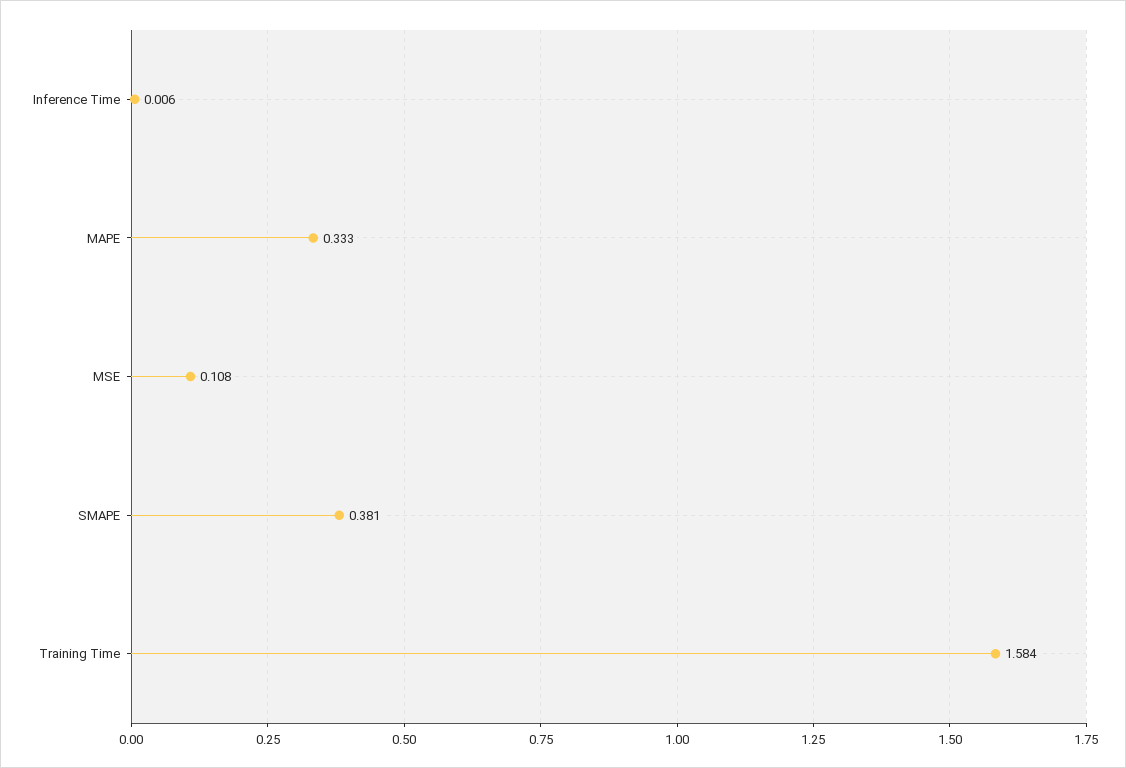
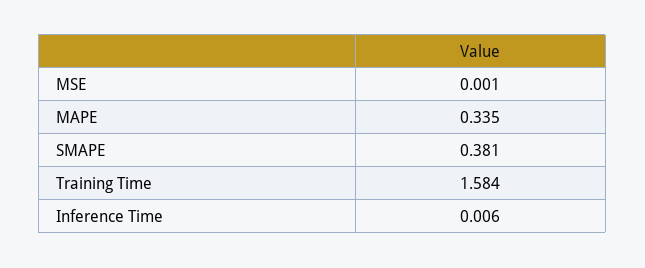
MAPE: 0.333 -> 0.335
MSE: 0.108 -> 0.001

